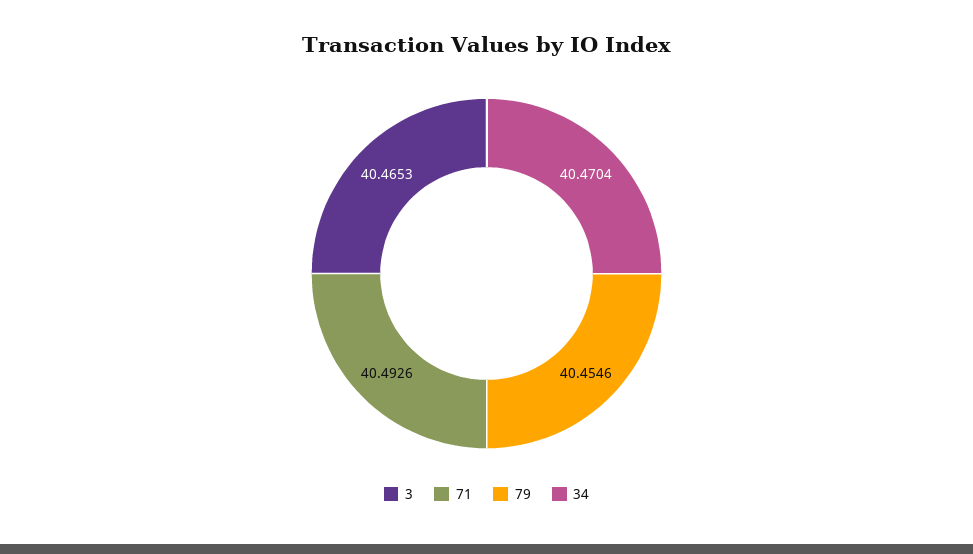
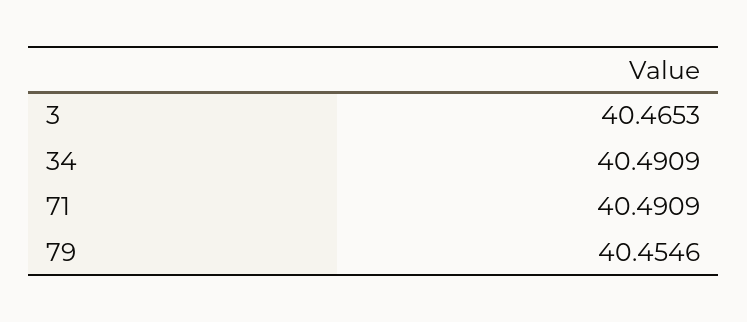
71: 40.4926 -> 40.4909
34: 40.4704 -> 40.4909

